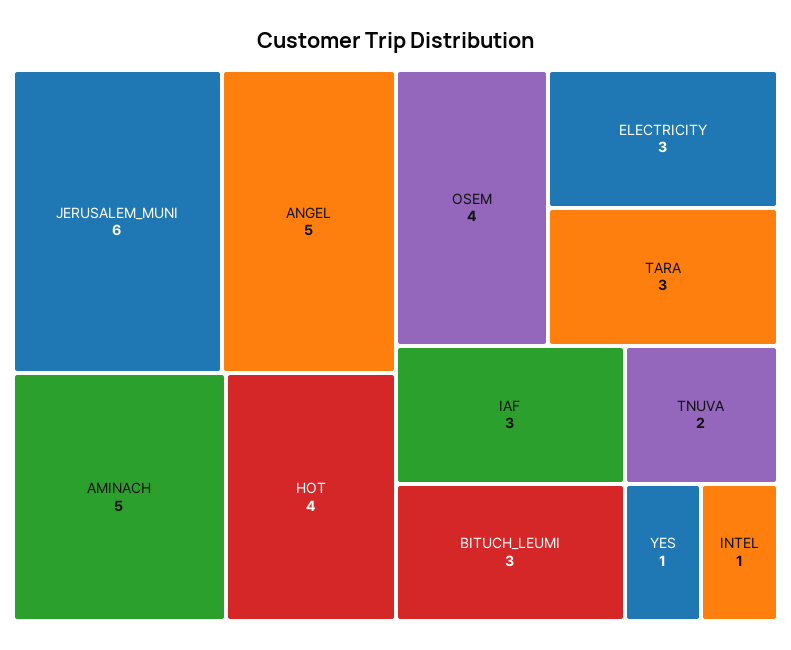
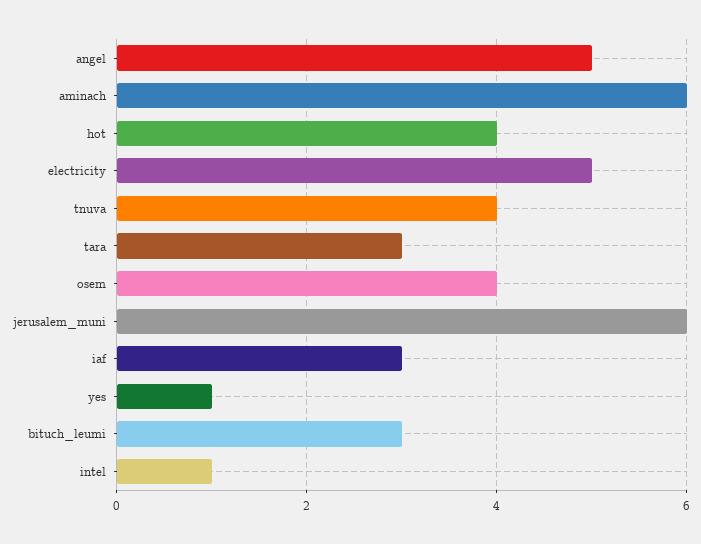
AMINACH: 5 -> 6
ELECTRICITY: 3 -> 5
TNUVA: 2 -> 4

